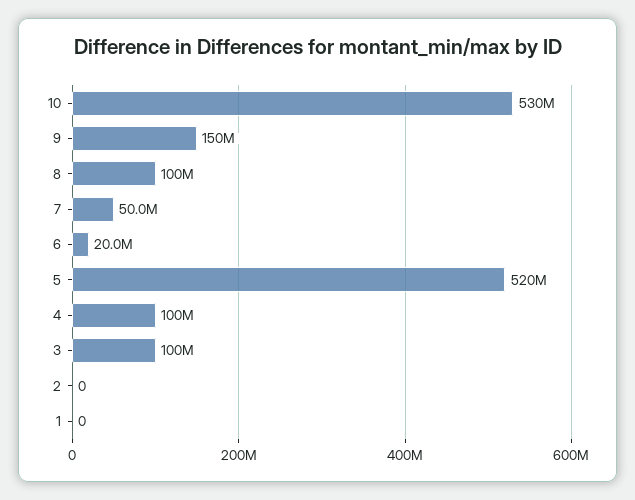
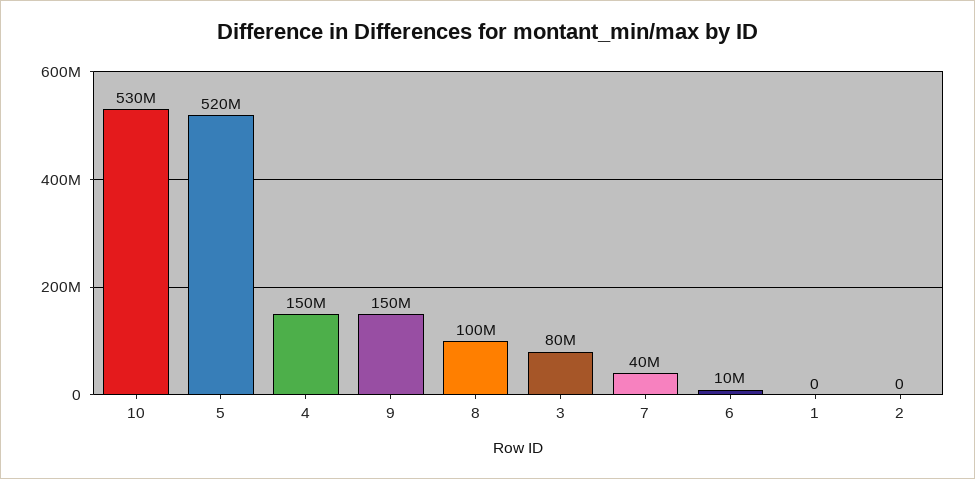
7: 50000000 -> 40000000
6: 20000000 -> 10000000
4: 100000000 -> 150000000
3: 100000000 -> 80000000

